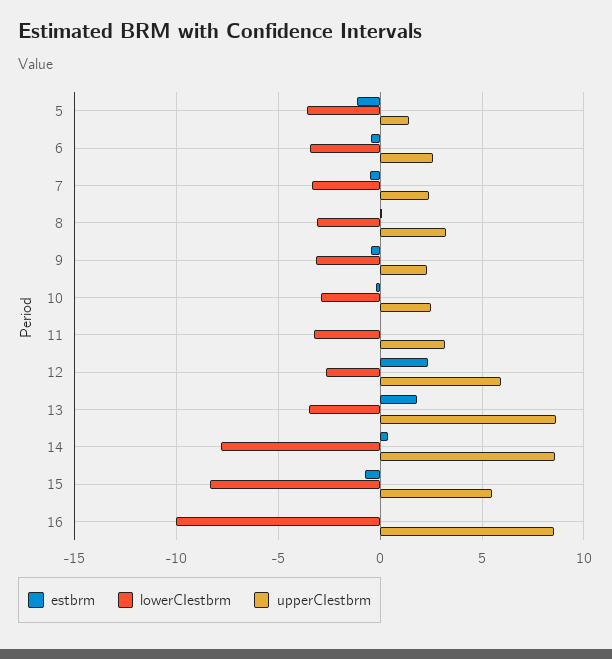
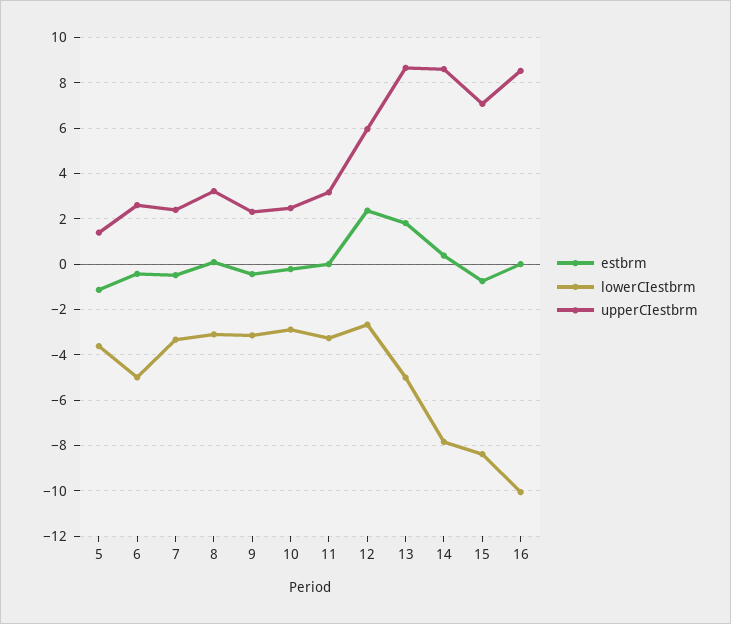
lowerCIestbrm, 6: -3.5 -> -5
lowerCIestbrm, 13: -3.5 -> -5
upperCIestbrm, 15: 5.5 -> 7

